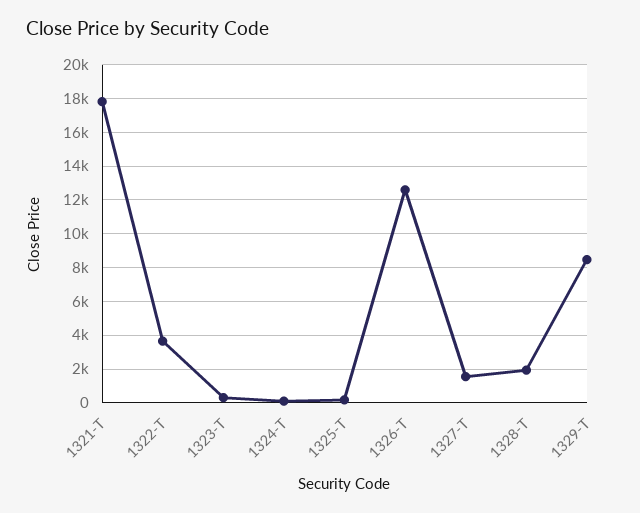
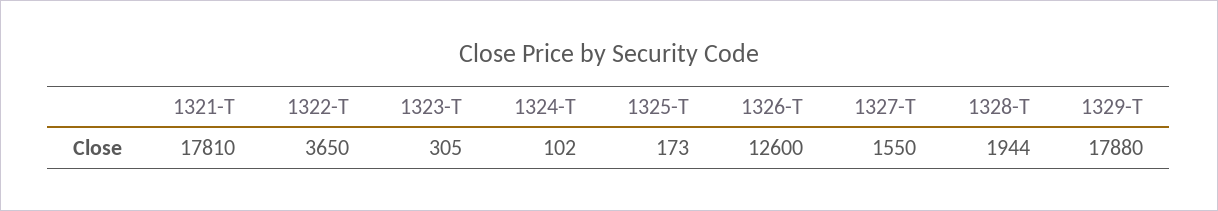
1329-T: 8500 -> 17880

